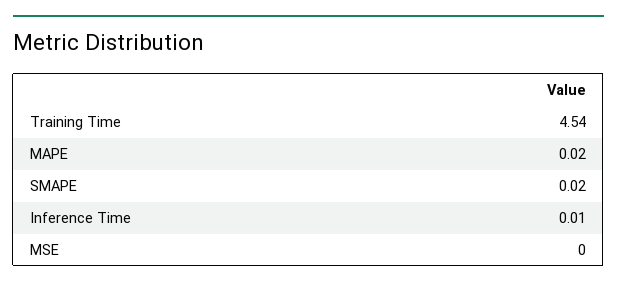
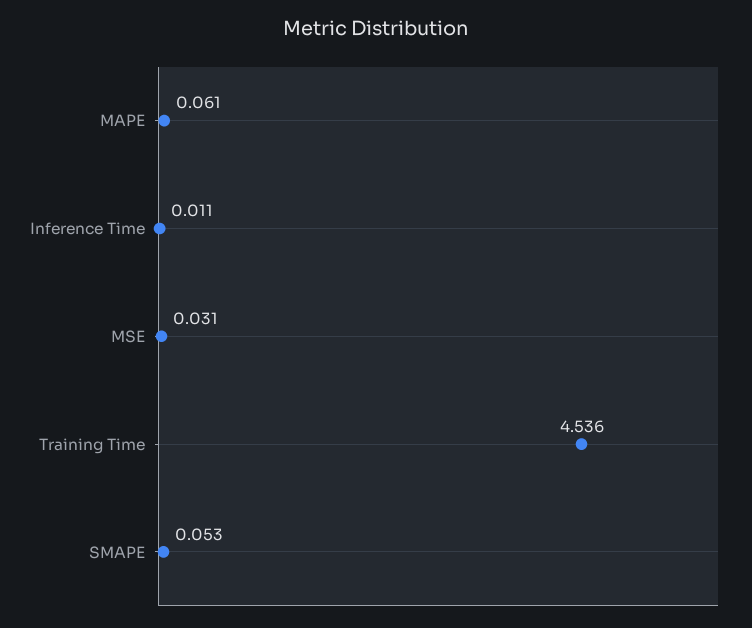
MAPE: 0.02 -> 0.061
SMAPE: 0.02 -> 0.053
MSE: 0 -> 0.031

